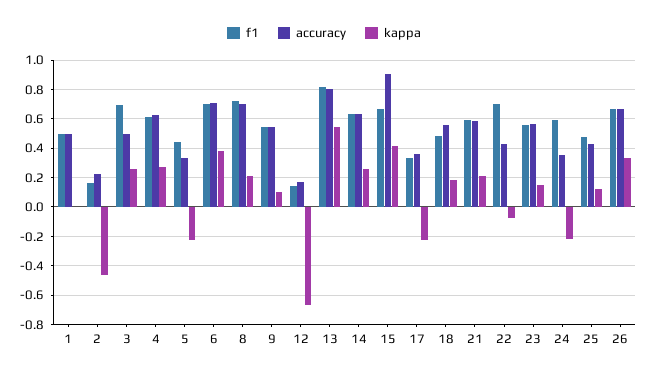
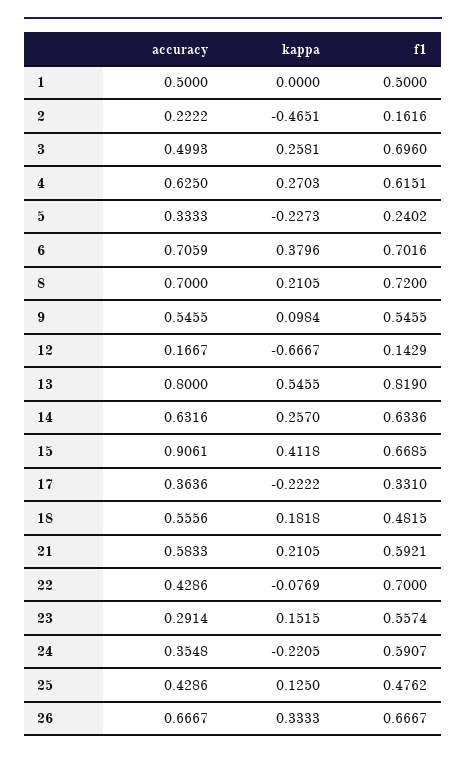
f1, 5: 0.45 -> 0.2402
accuracy, 23: 0.55 -> 0.2914

